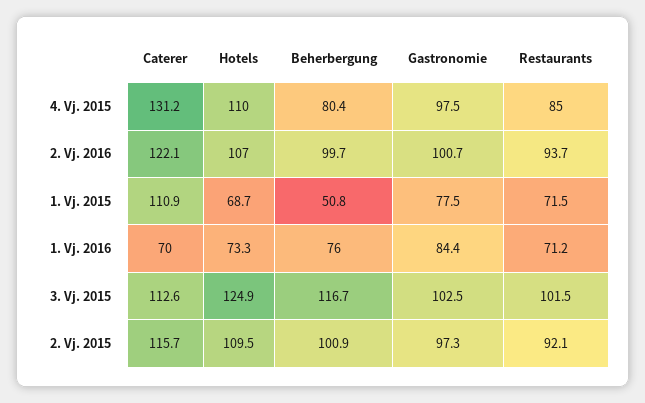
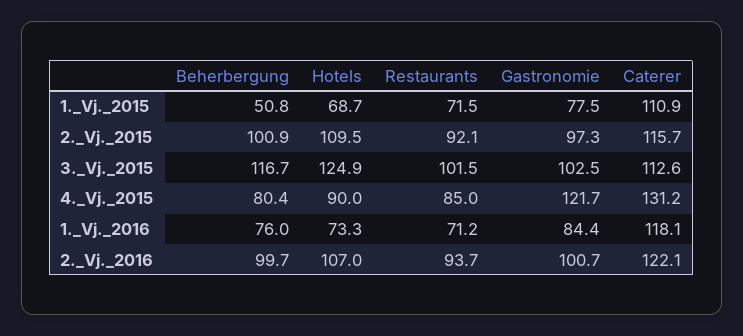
Hotels, 4. Vj. 2015: 110 -> 90
Gastronomie, 4. Vj. 2015: 97.5 -> 121.7
Caterer, 1. Vj. 2016: 70 -> 118.1

